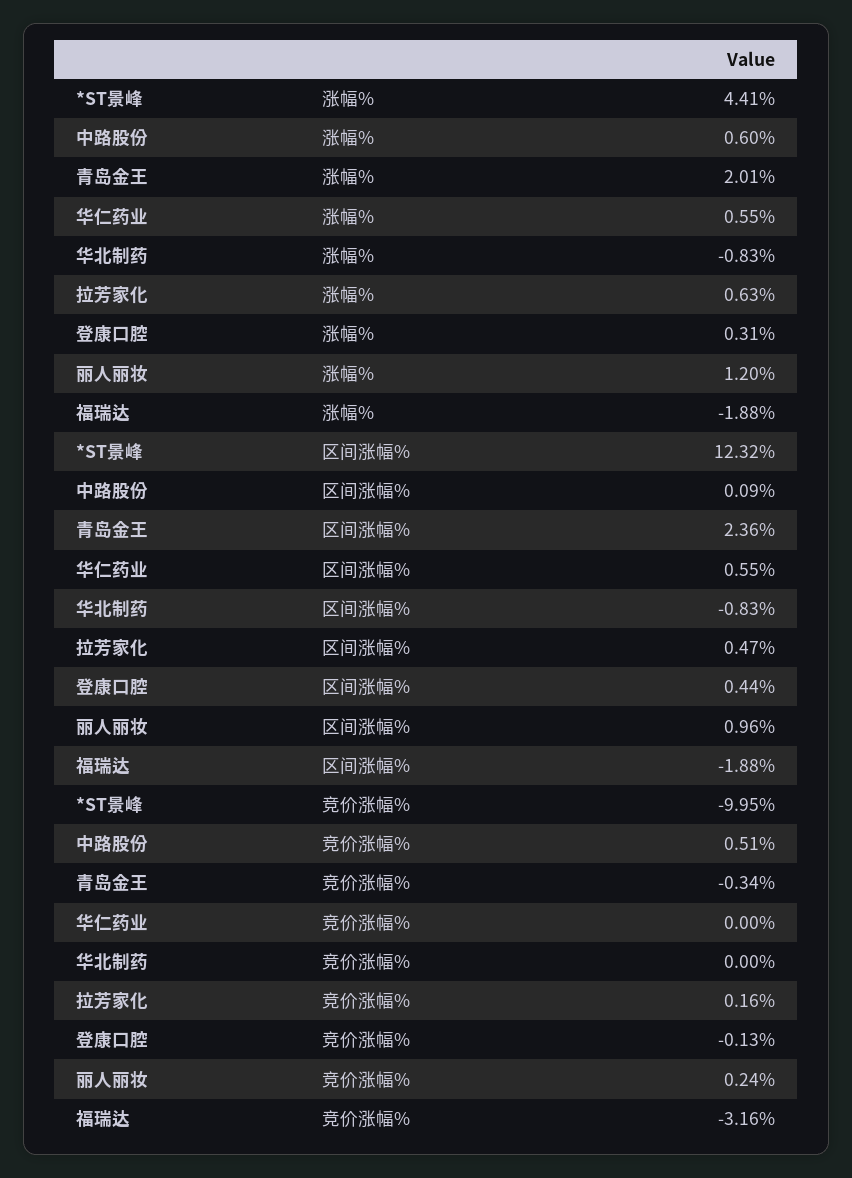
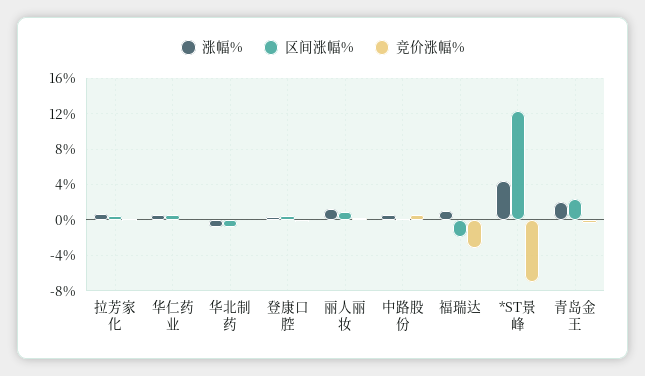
涨幅%, 福瑞达: -1.88 -> 1
竞价涨幅%, *ST景峰: -9.95 -> -7

